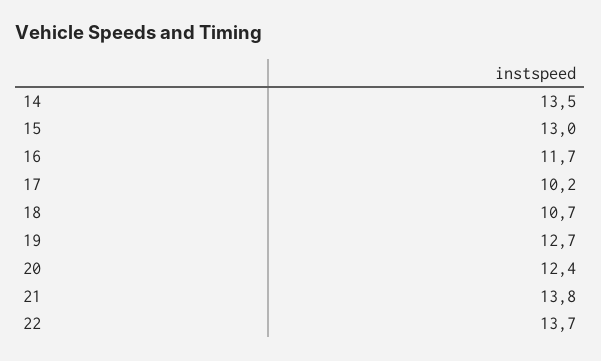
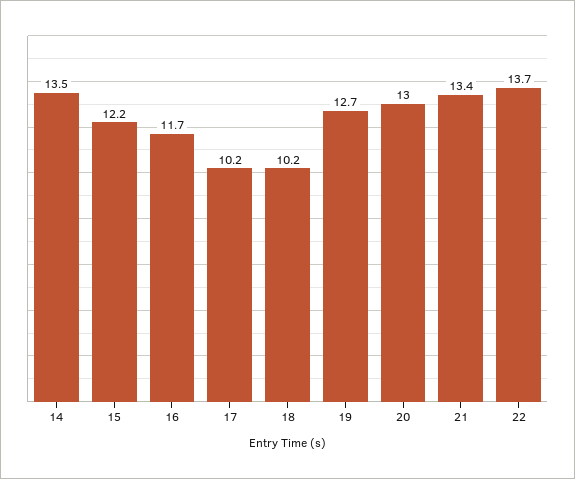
15: 13 -> 12.2
18: 10.7 -> 10.2
20: 12.4 -> 13
21: 13.8 -> 13.4

